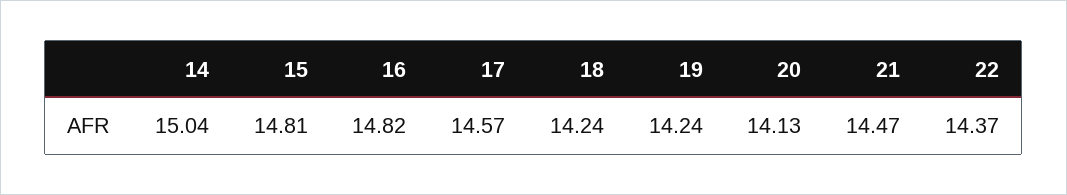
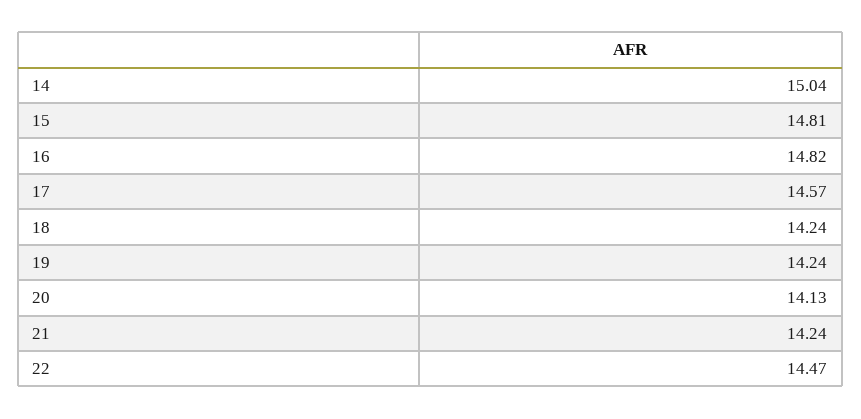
21: 14.47 -> 14.24
22: 14.37 -> 14.47

